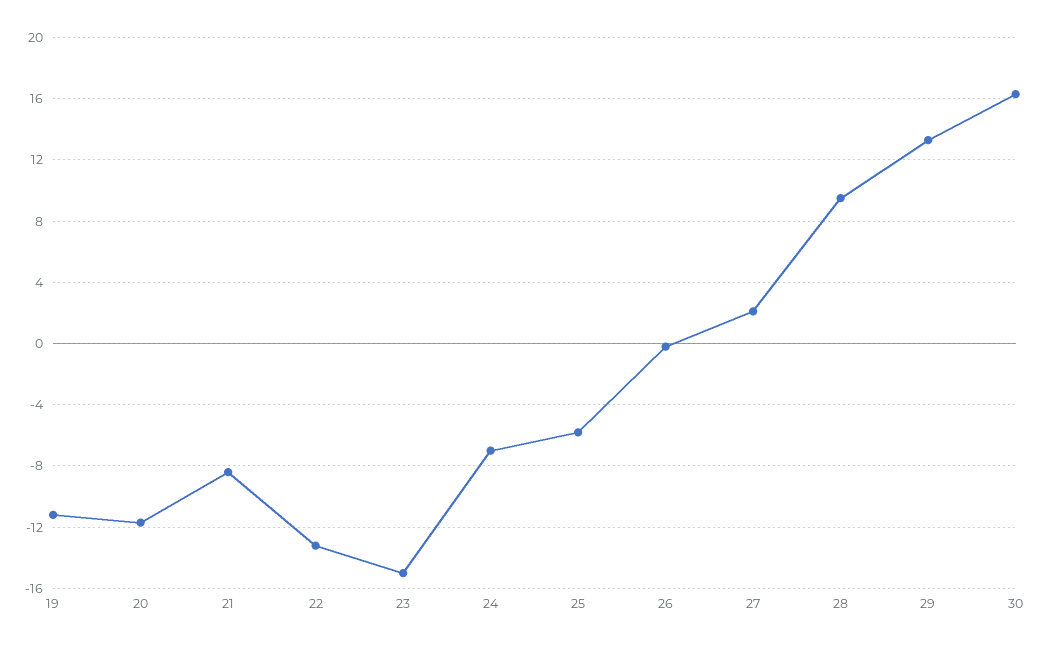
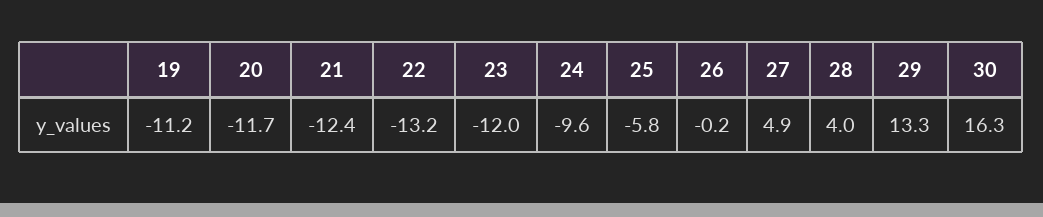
21: -8.5 -> -12.4
23: -15 -> -12
24: -7 -> -9.6
27: 2 -> 4.9
28: 9.5 -> 4

